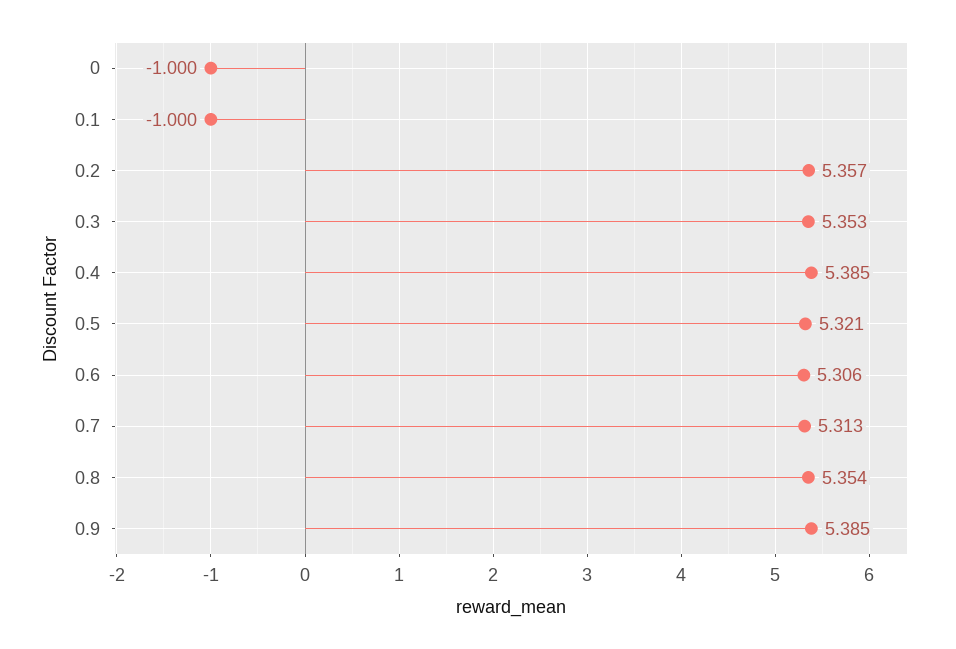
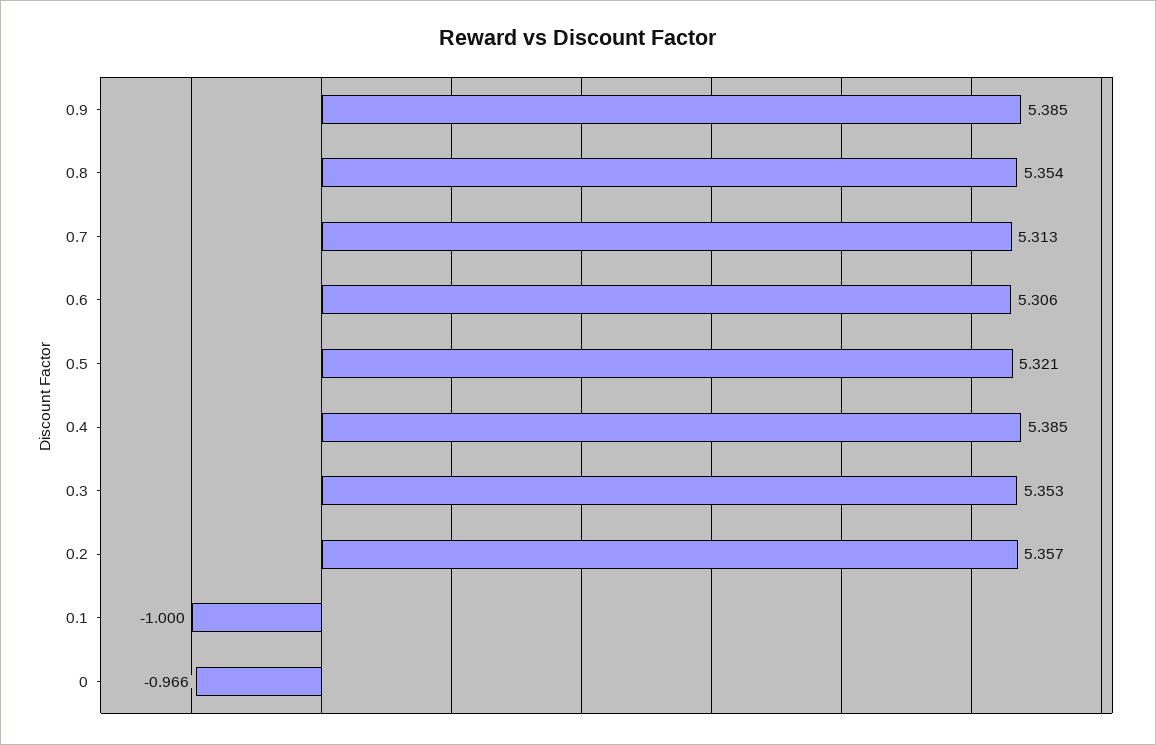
0: -1 -> -0.966

